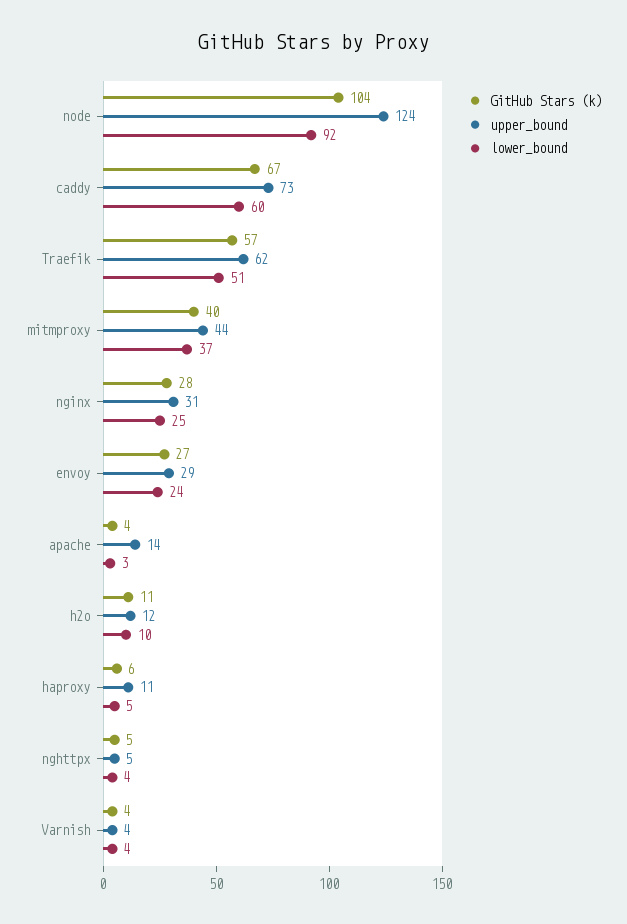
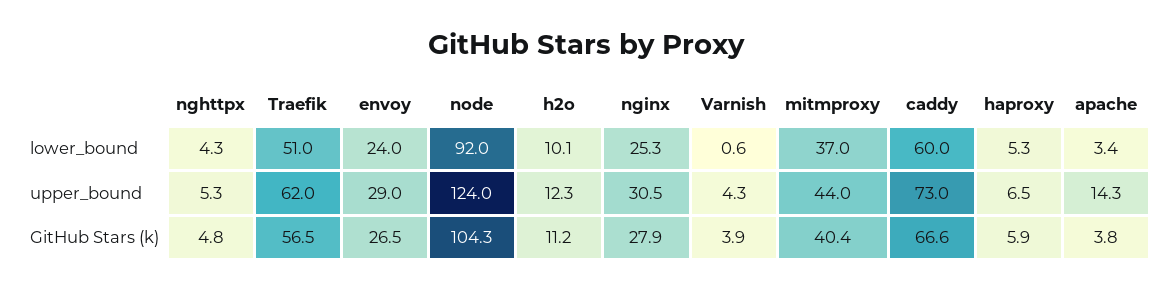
upper_bound, haproxy: 11 -> 6.5
lower_bound, Varnish: 4 -> 0.6

